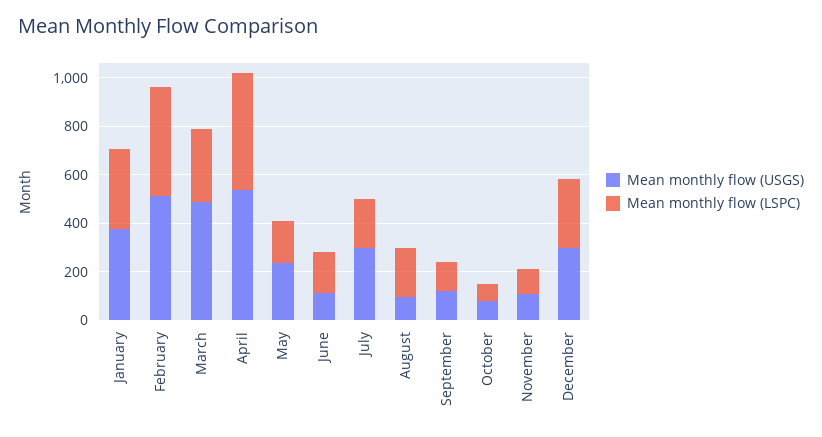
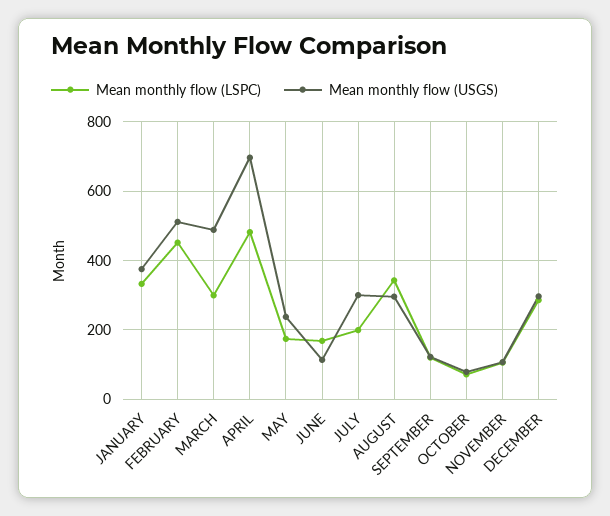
Mean monthly flow (USGS), April: 550 -> 700
Mean monthly flow (USGS), August: 100 -> 300
Mean monthly flow (LSPC), August: 200 -> 340

